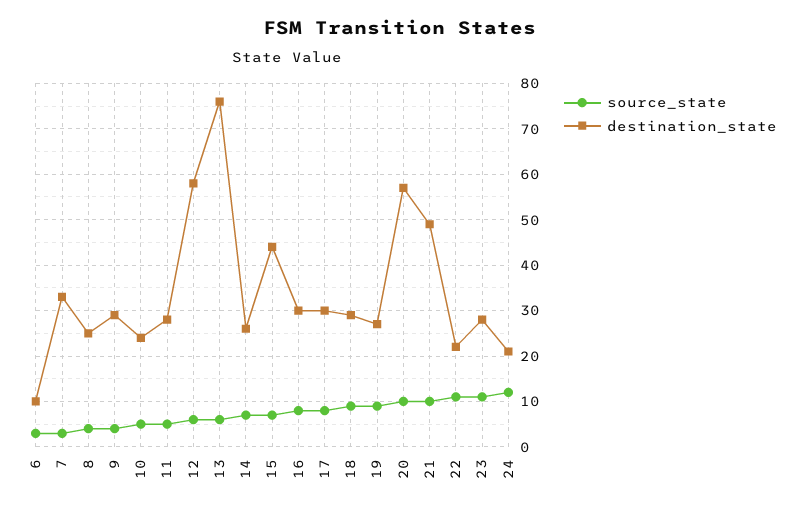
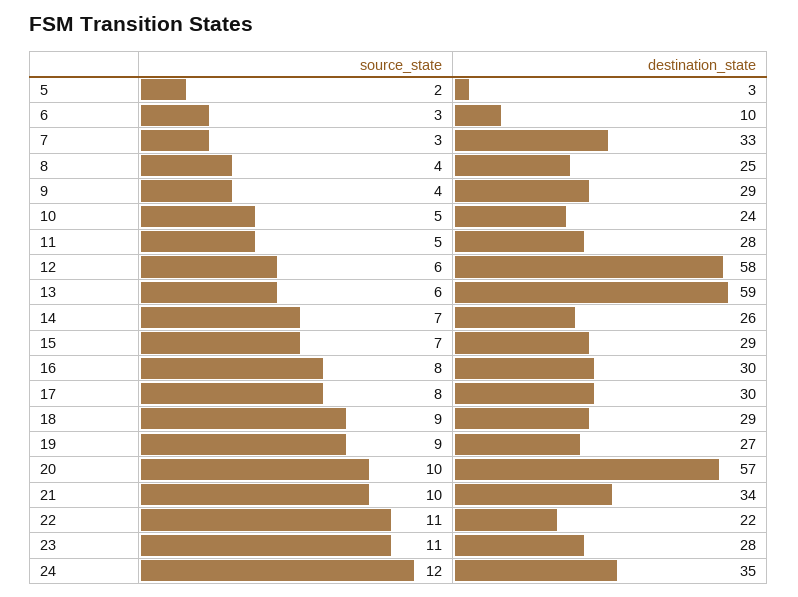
destination_state, 13: 75 -> 59
destination_state, 15: 45 -> 29
destination_state, 21: 50 -> 34
destination_state, 24: 20 -> 35
source_state, 5: none -> 2
destination_state, 5: none -> 3

